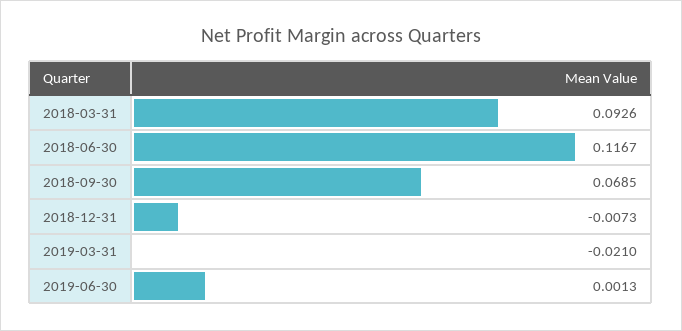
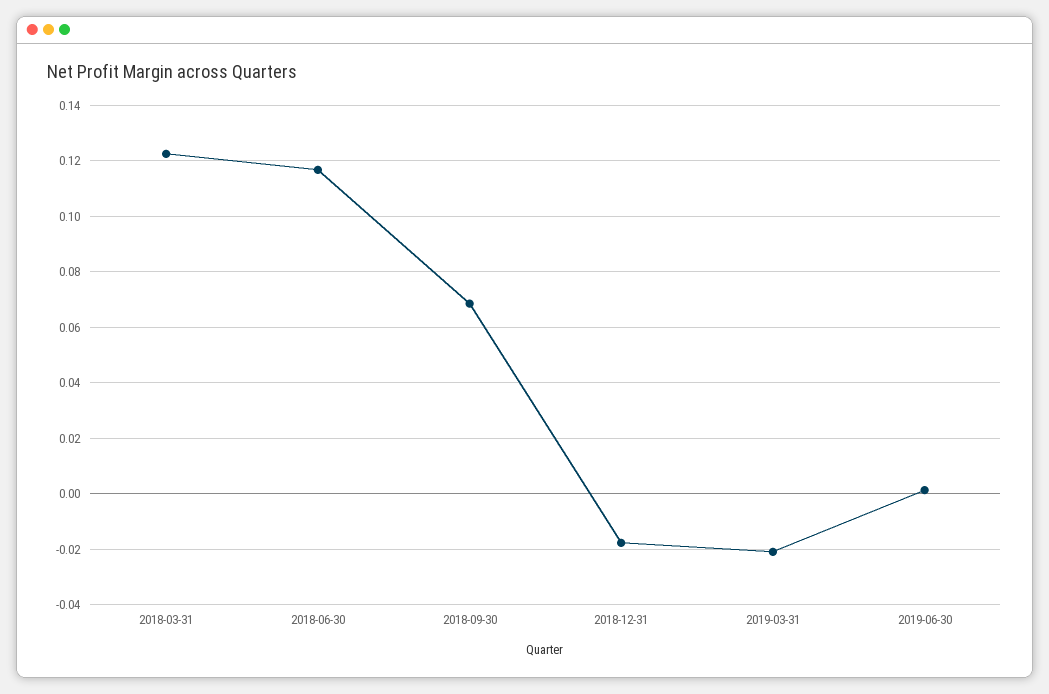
2018-03-31: 0.0926 -> 0.1225
2018-12-31: -0.0073 -> -0.0175

